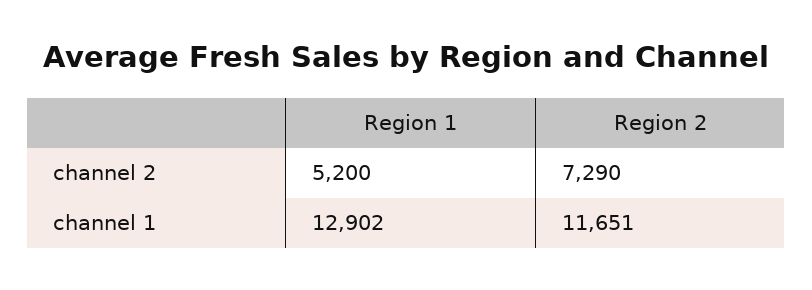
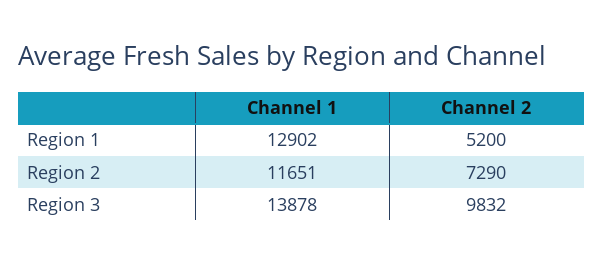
Region 3, channel 1: none -> 13878
Region 3, channel 2: none -> 9832

